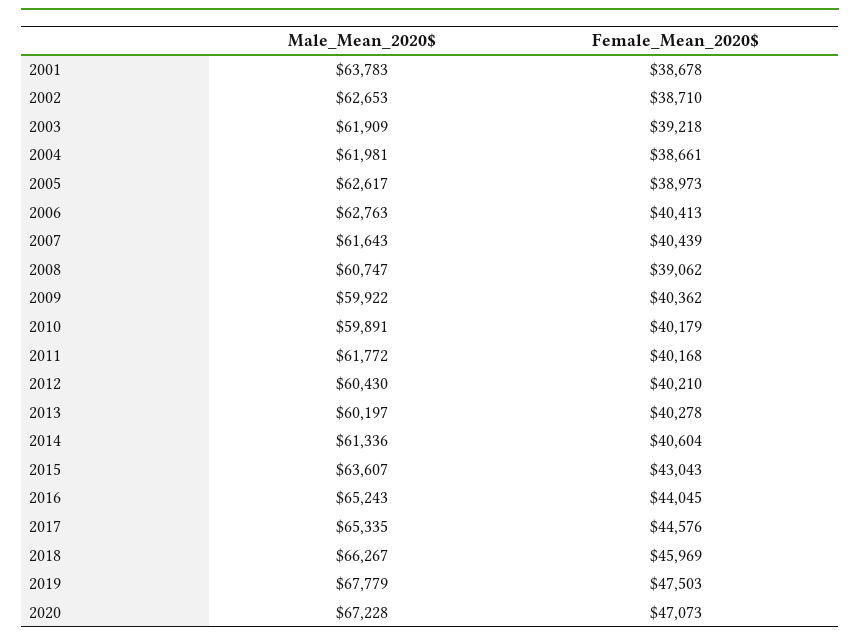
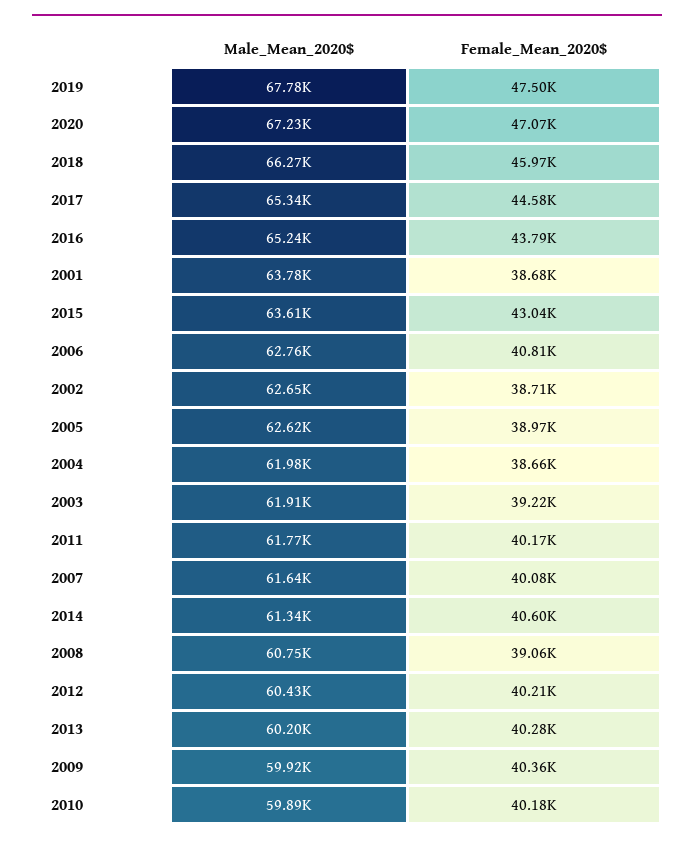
Female_Mean_2020$, 2006: 40413 -> 40810
Female_Mean_2020$, 2007: 40439 -> 40080
Female_Mean_2020$, 2016: 44045 -> 43790

